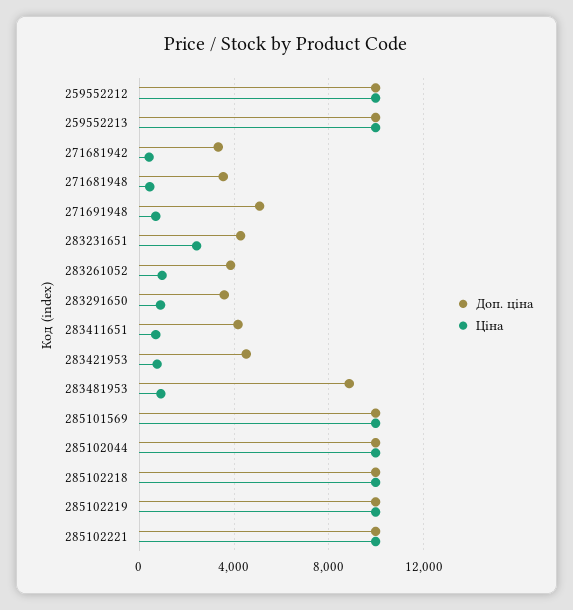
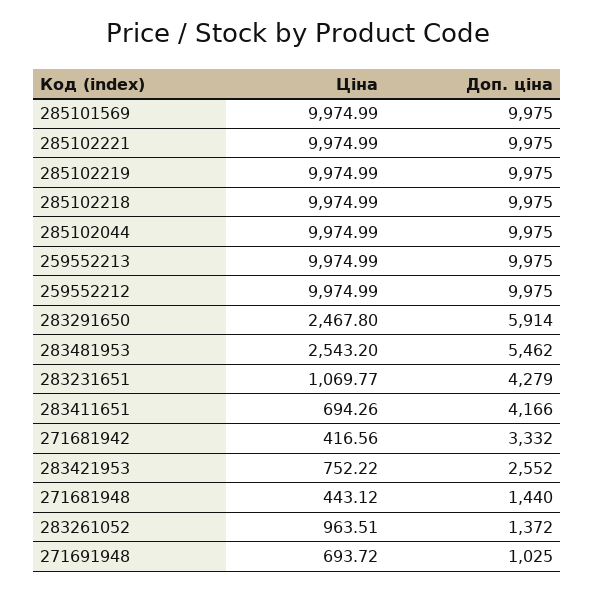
Доп. ціна, 271681948: 3500 -> 1440
Доп. ціна, 271691948: 5000 -> 1025
Ціна, 283231651: 2500 -> 1069.77
Доп. ціна, 283261052: 4000 -> 1372
Доп. ціна, 283291650: 3500 -> 5914
Ціна, 283291650: 1000 -> 2467.8
Доп. ціна, 283421953: 4500 -> 2552
Доп. ціна, 283481953: 9000 -> 5462
Ціна, 283481953: 1000 -> 2543.2

